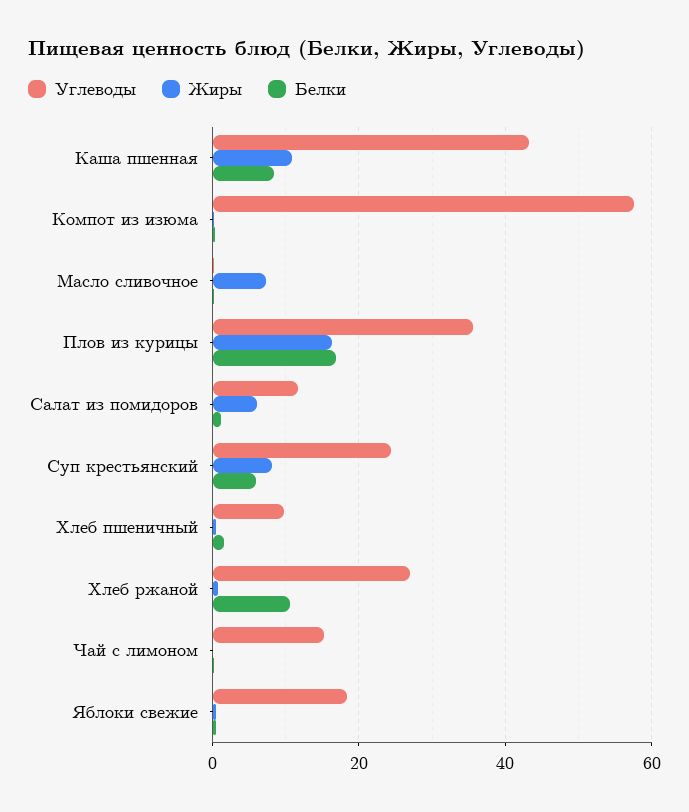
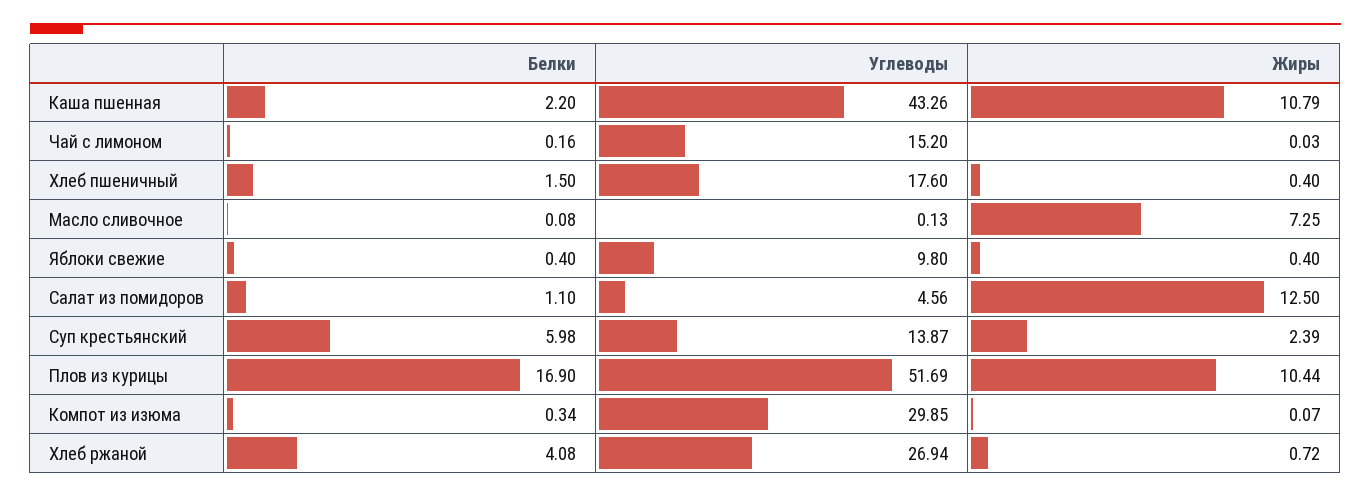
Белки, Каша пшенная: 8 -> 2.2
Углеводы, Компот из изюма: 58 -> 29.85
Углеводы, Плов из курицы: 36 -> 51.69
Жиры, Плов из курицы: 16 -> 10.44
Углеводы, Салат из помидоров: 12 -> 4.56
Жиры, Салат из помидоров: 6 -> 12.5
Углеводы, Суп крестьянский: 24 -> 13.87
Жиры, Суп крестьянский: 8 -> 2.39
Углеводы, Хлеб пшеничный: 10 -> 17.6
Белки, Хлеб ржаной: 10 -> 4.08
Углеводы, Яблоки свежие: 18 -> 9.8

